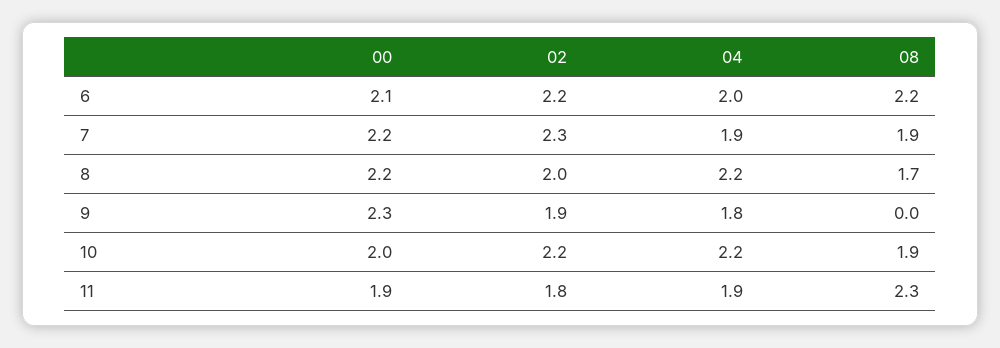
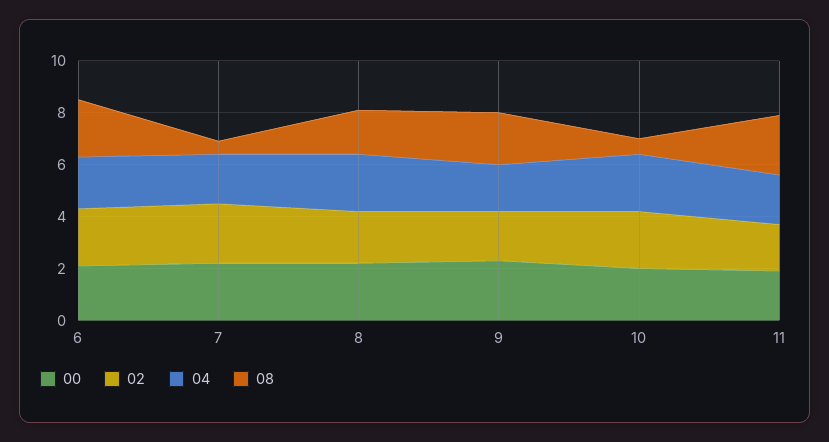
08, 7: 1.9 -> 0.5
08, 9: 0 -> 2
08, 10: 1.9 -> 0.5

